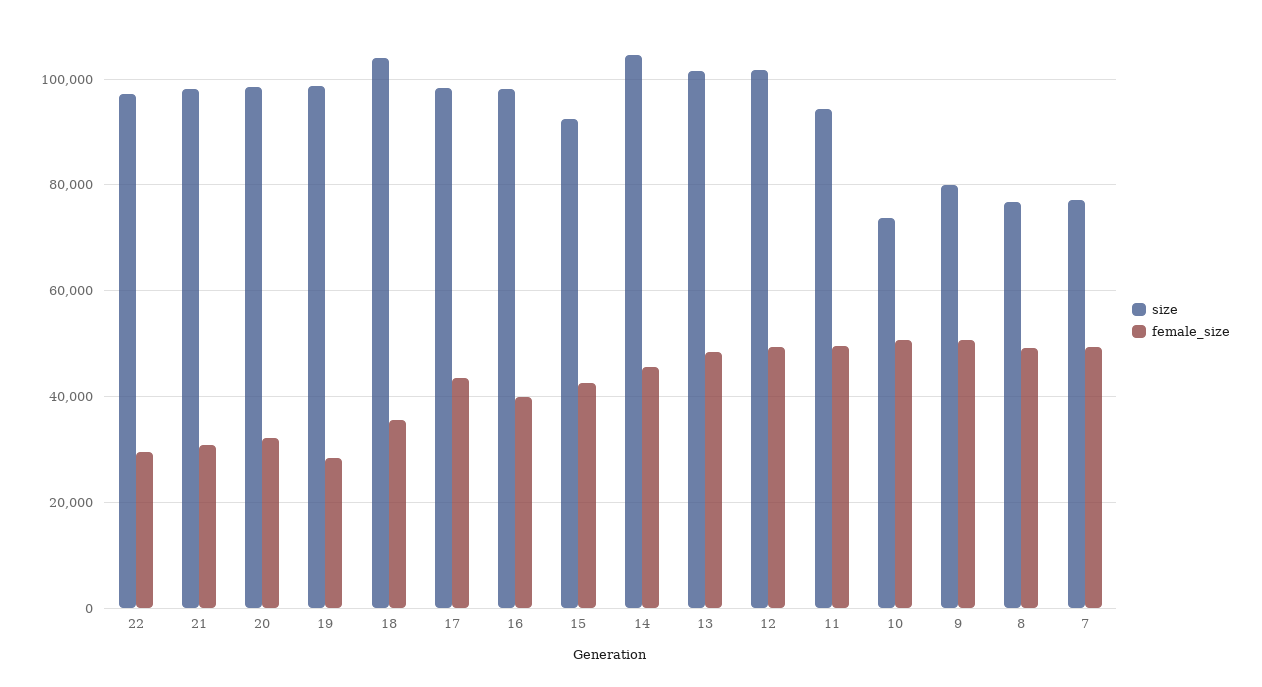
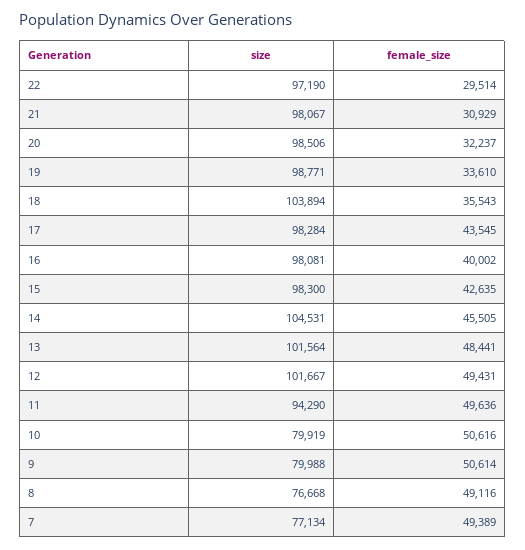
female_size, 19: 28000 -> 33610
size, 15: 92000 -> 98300
size, 10: 74000 -> 79919

